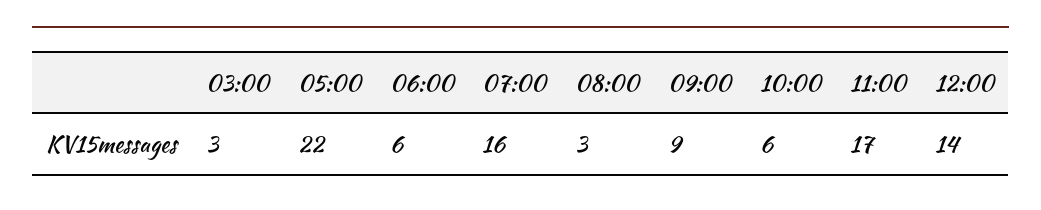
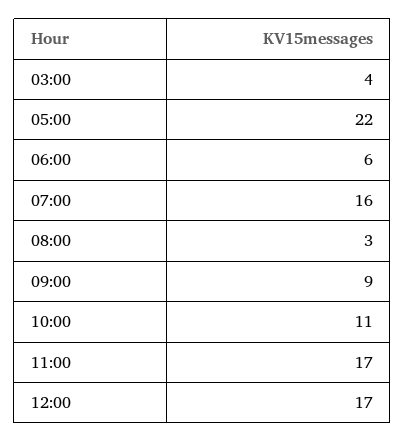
03:00: 3 -> 4
10:00: 6 -> 11
12:00: 14 -> 17

